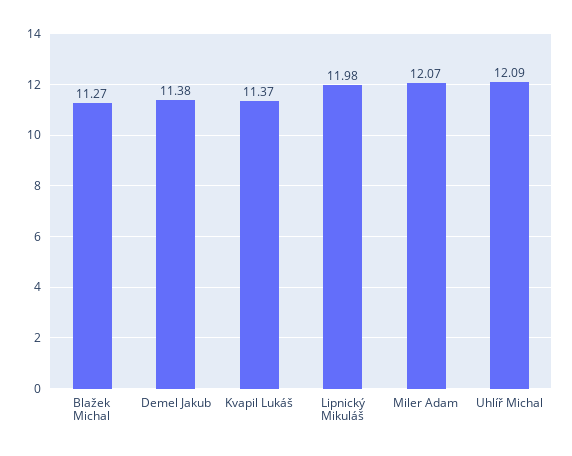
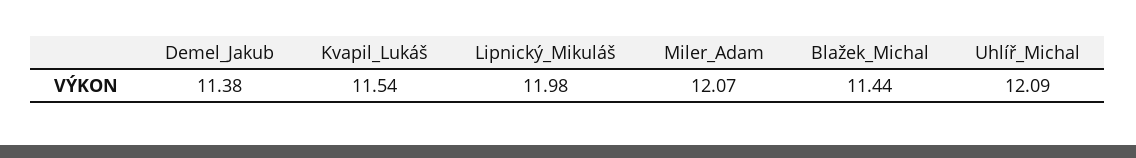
Blažek Michal: 11.27 -> 11.44
Kvapil Lukáš: 11.37 -> 11.54

